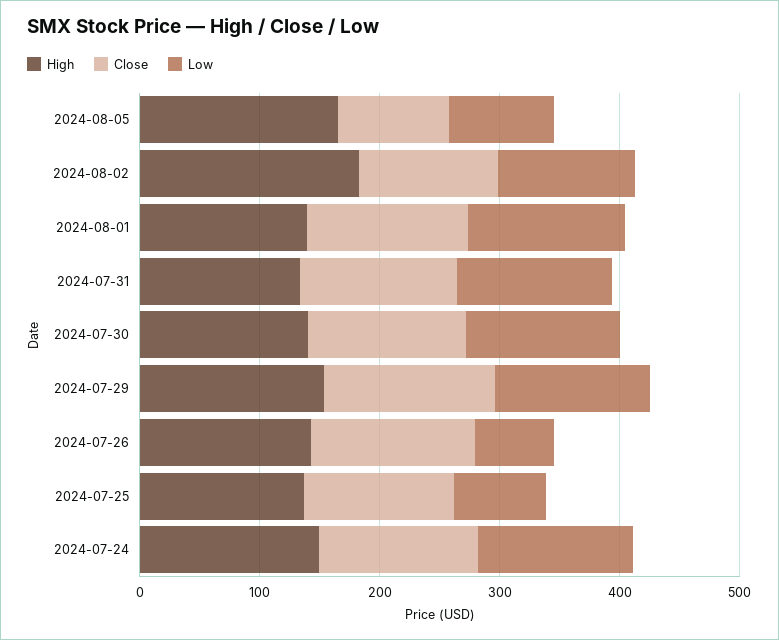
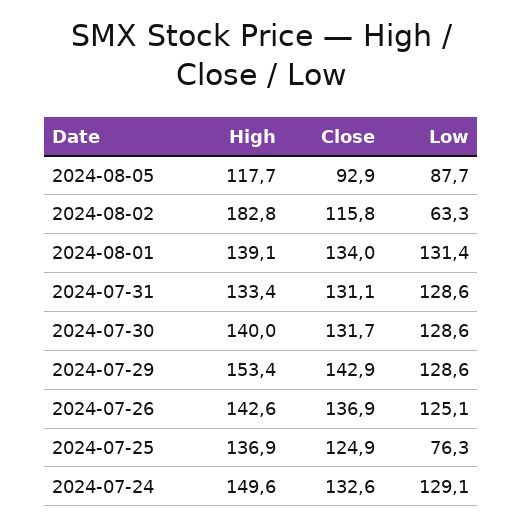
High, 2024-08-05: 160 -> 117.7
Low, 2024-08-02: 120 -> 63.3
Low, 2024-07-26: 60 -> 125.1

